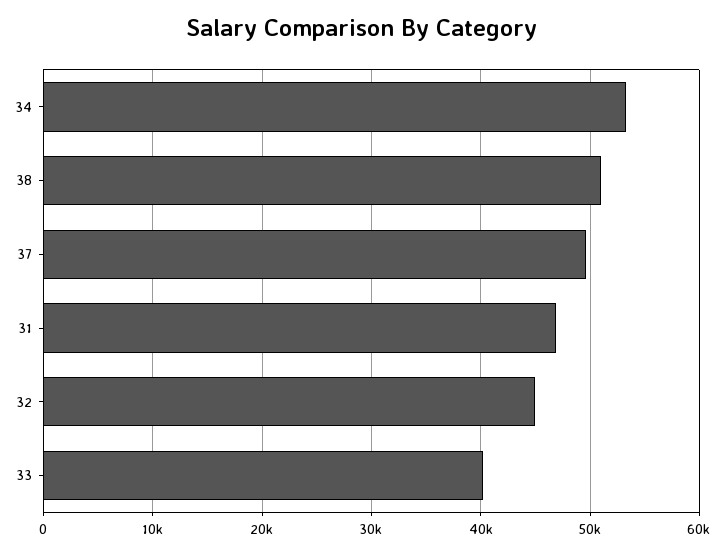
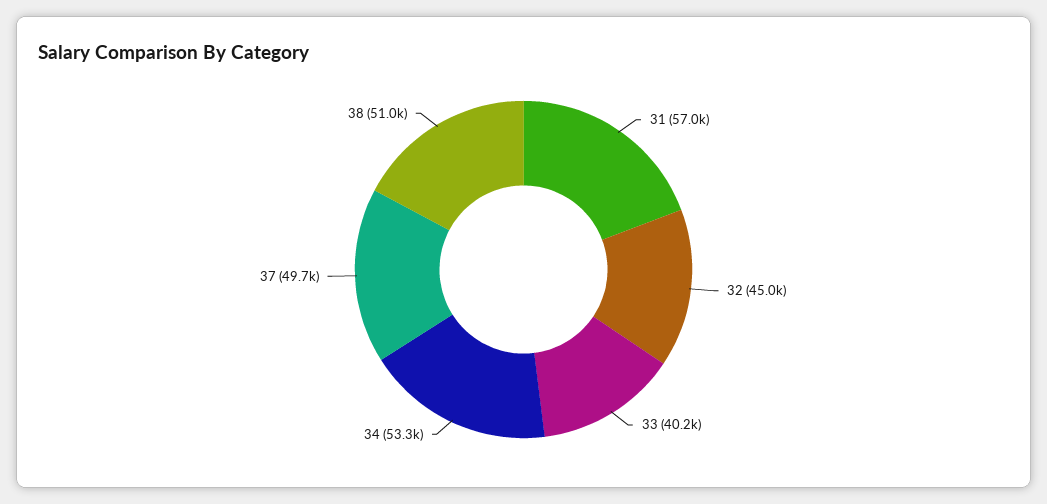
31: 47000 -> 57000

